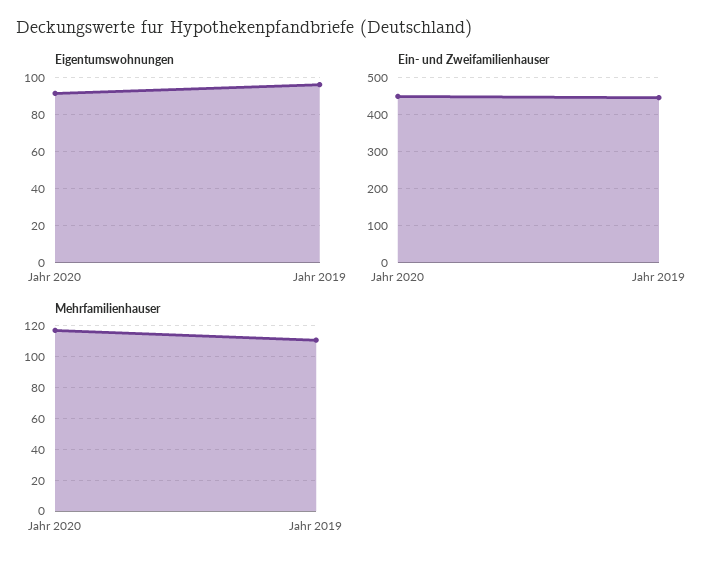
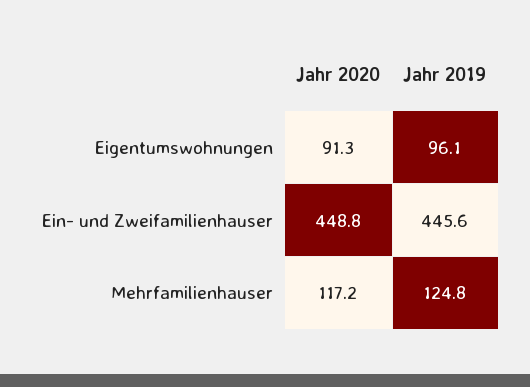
Mehrfamilienhauser, Jahr 2019: 110 -> 124.8

